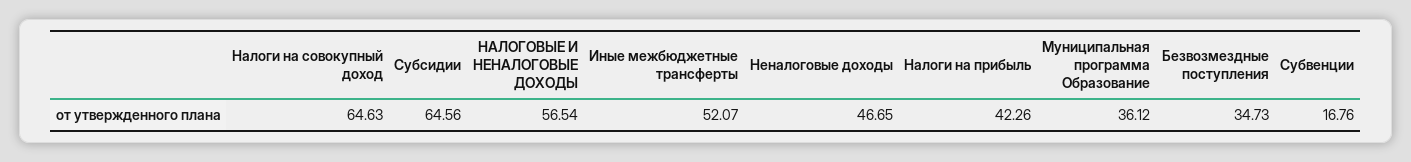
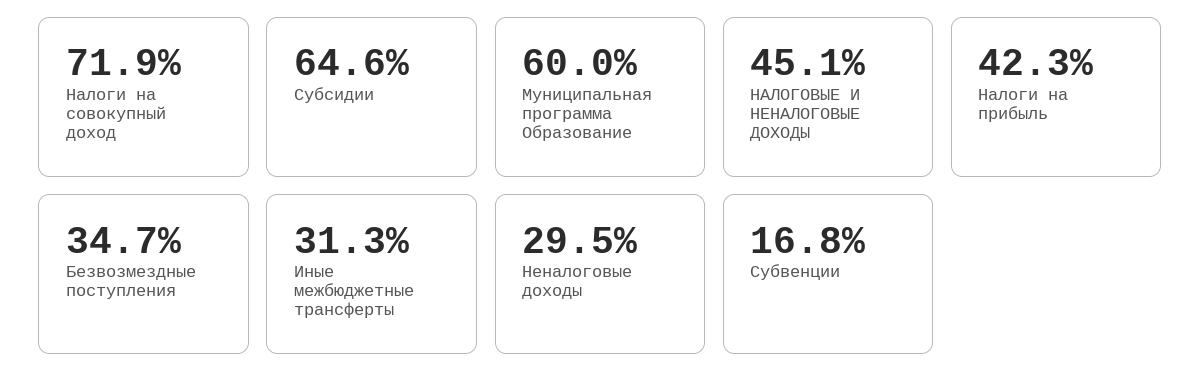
Налоги на совокупный доход: 64.63 -> 71.9
НАЛОГОВЫЕ И НЕНАЛОГОВЫЕ ДОХОДЫ: 56.54 -> 45.1
Иные межбюджетные трансферты: 52.07 -> 31.3
Неналоговые доходы: 46.65 -> 29.5
Муниципальная программа Образование: 36.12 -> 60

